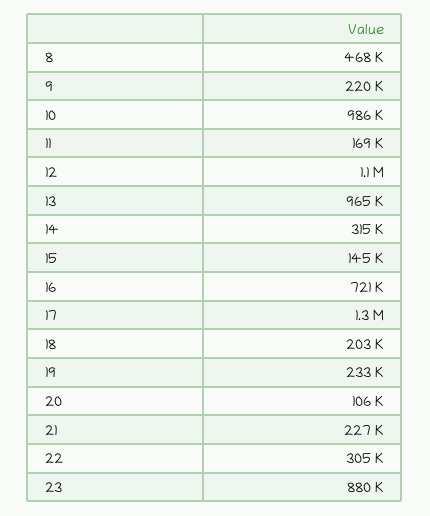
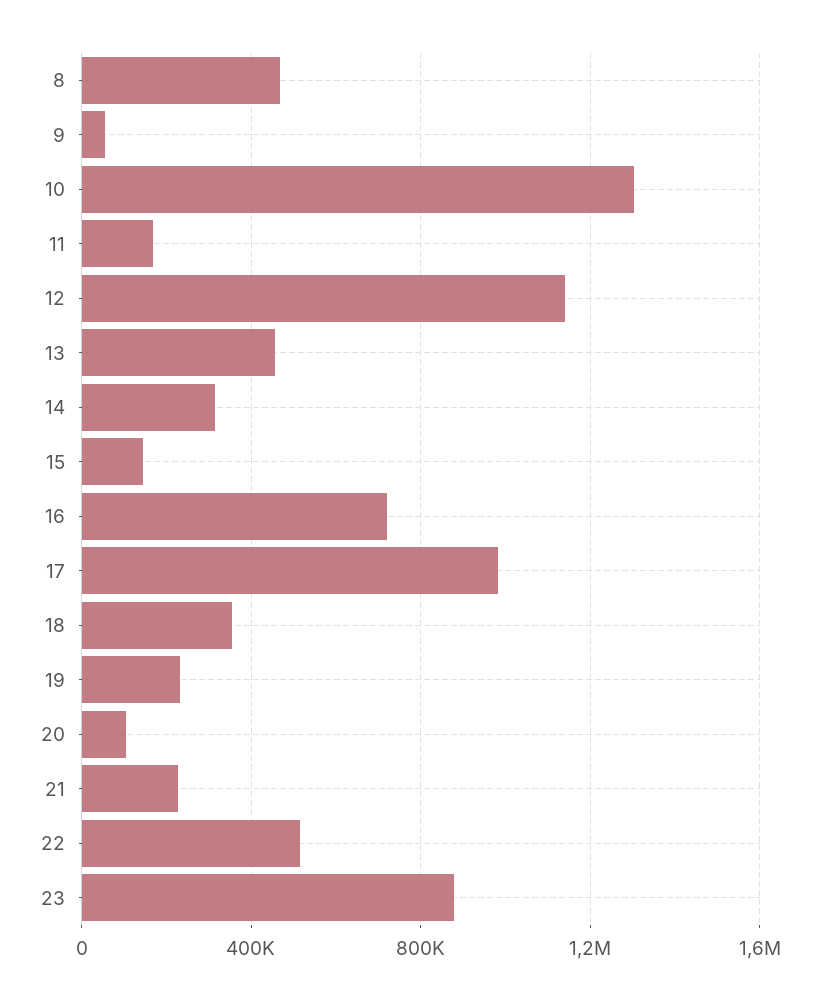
9: 220000 -> 50000
10: 986000 -> 1300000
13: 965000 -> 450000
17: 1300000 -> 1000000
18: 203000 -> 350000
22: 305000 -> 500000

